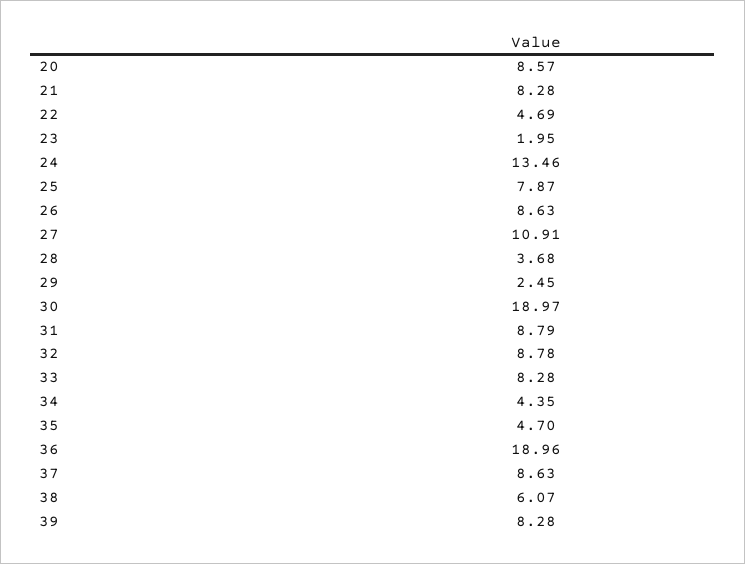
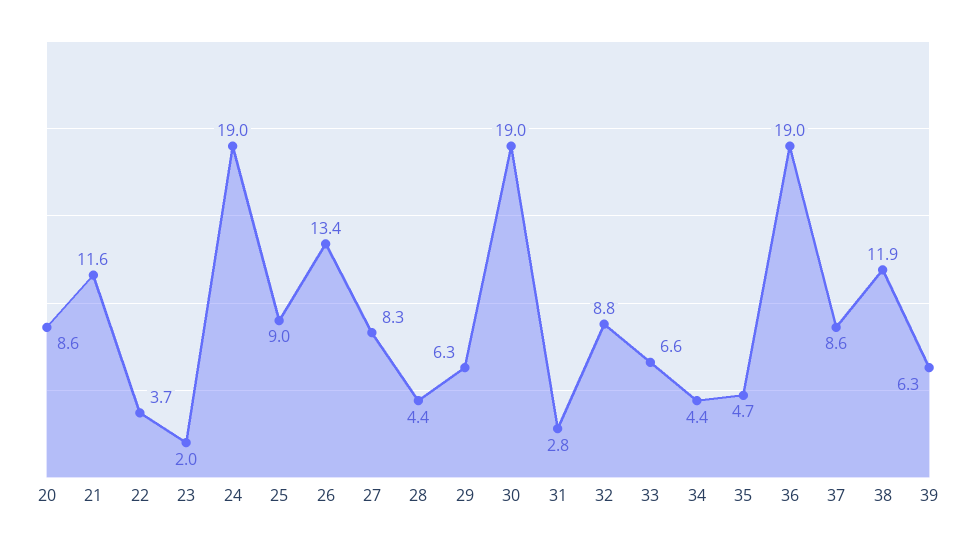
21: 8.28 -> 11.6
22: 4.69 -> 3.7
24: 13.46 -> 19
25: 7.87 -> 9
26: 8.63 -> 13.4
27: 10.91 -> 8.3
28: 3.68 -> 4.4
29: 2.45 -> 6.3
31: 8.79 -> 2.8
33: 8.28 -> 6.6
38: 6.07 -> 11.9
39: 8.28 -> 6.3

